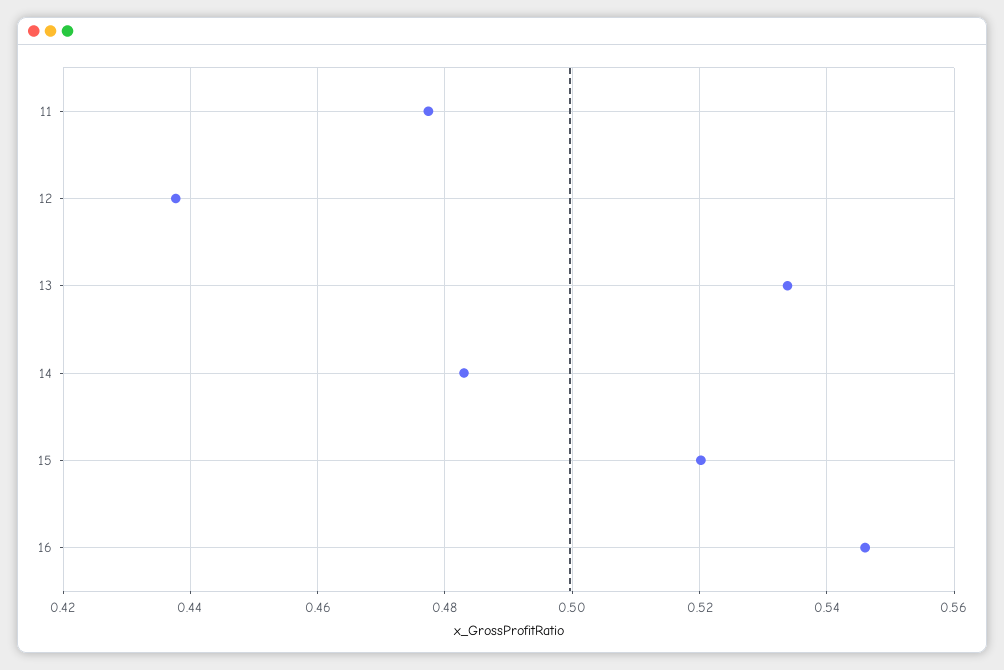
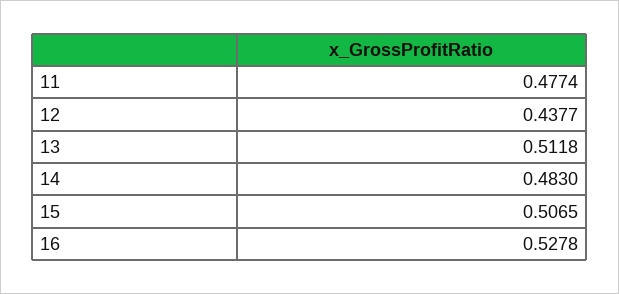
13: 0.534 -> 0.5118
15: 0.52 -> 0.5065
16: 0.546 -> 0.5278

